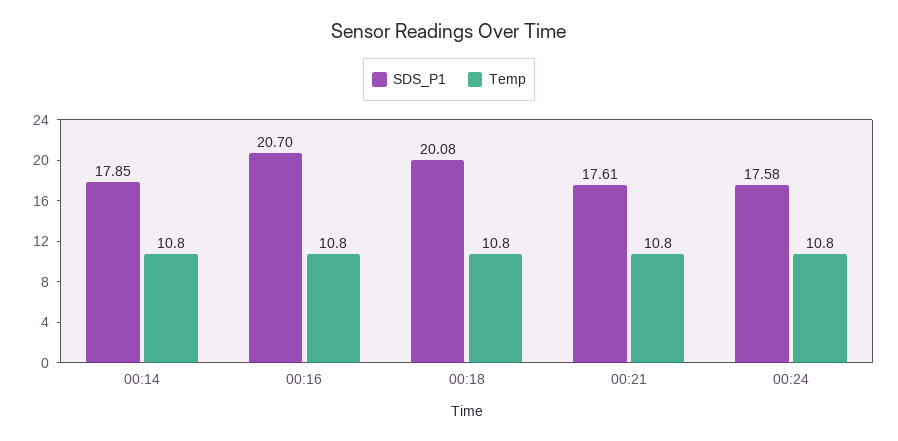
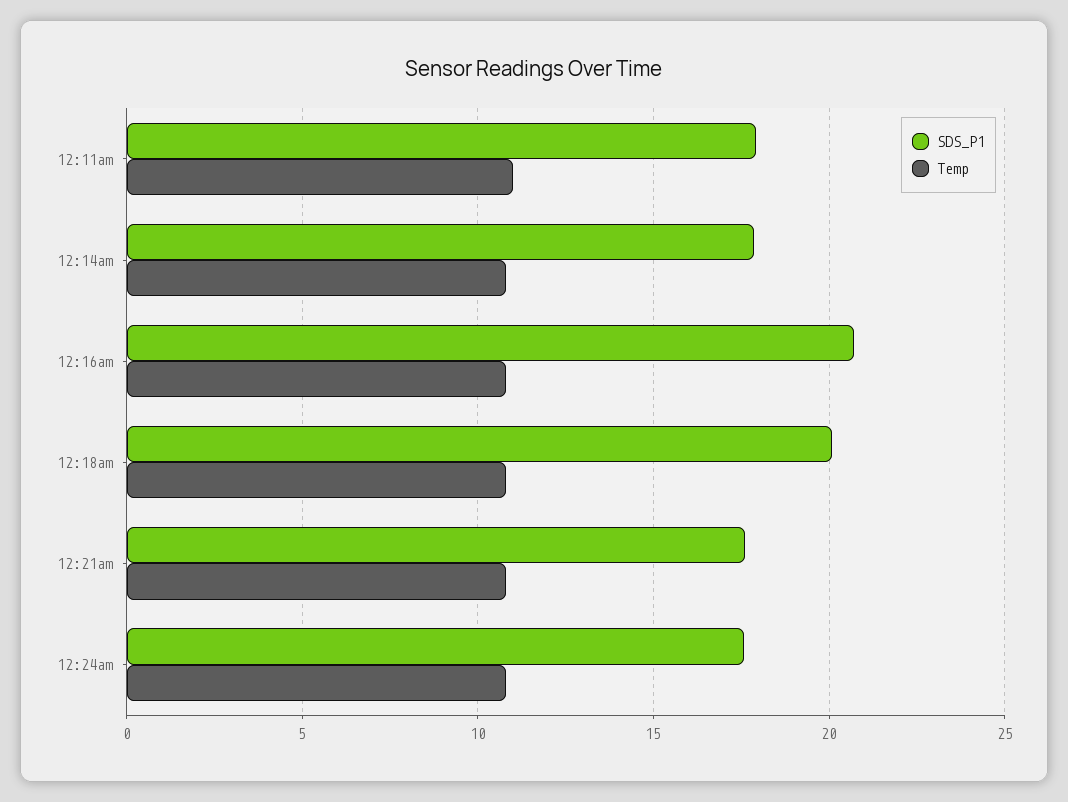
SDS_P1, 12:11am: none -> 18
Temp, 12:11am: none -> 11

